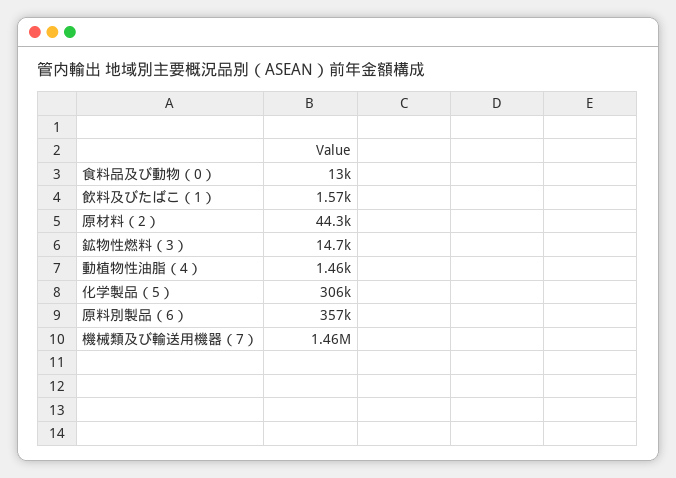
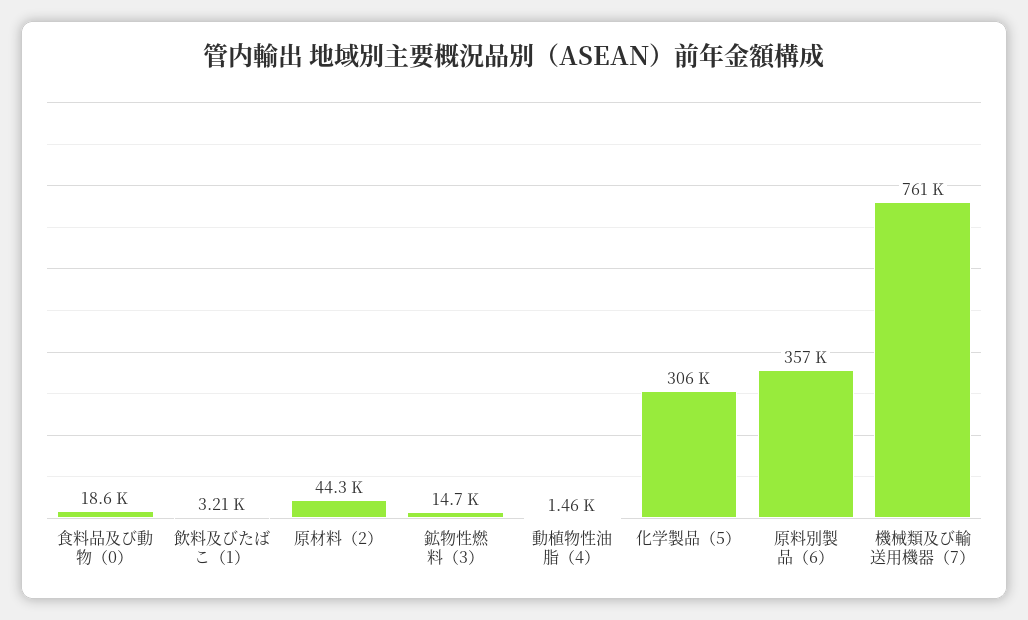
食料品及び動物（0）: 13000 -> 18600
飲料及びたばこ（1）: 1570 -> 3210
機械類及び輸送用機器（7）: 1460000 -> 761000

